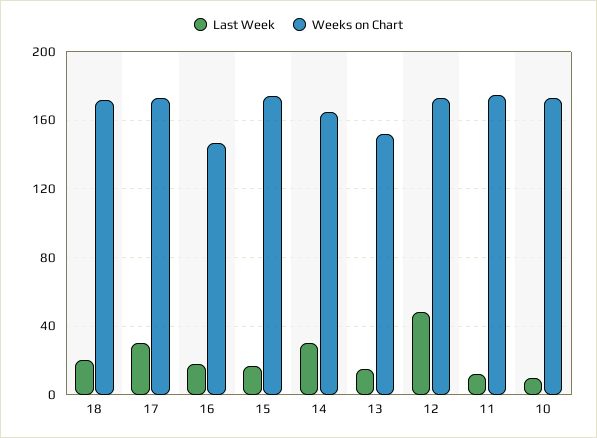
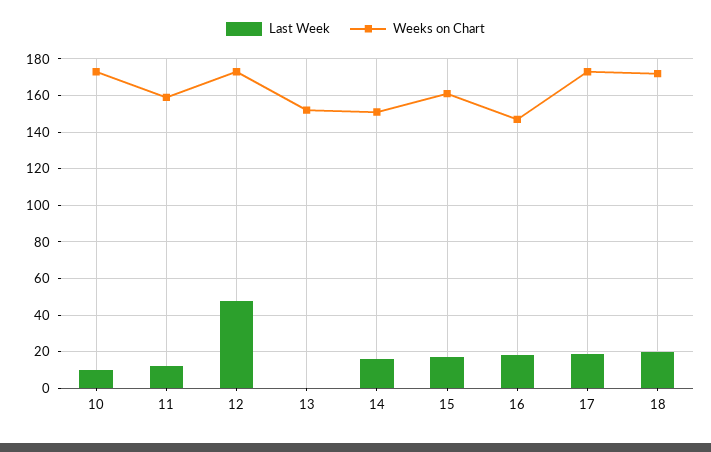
Last Week, 17: 30 -> 20
Weeks on Chart, 15: 175 -> 160
Last Week, 14: 30 -> 15
Weeks on Chart, 14: 165 -> 150
Last Week, 13: 15 -> 0
Weeks on Chart, 11: 175 -> 160

